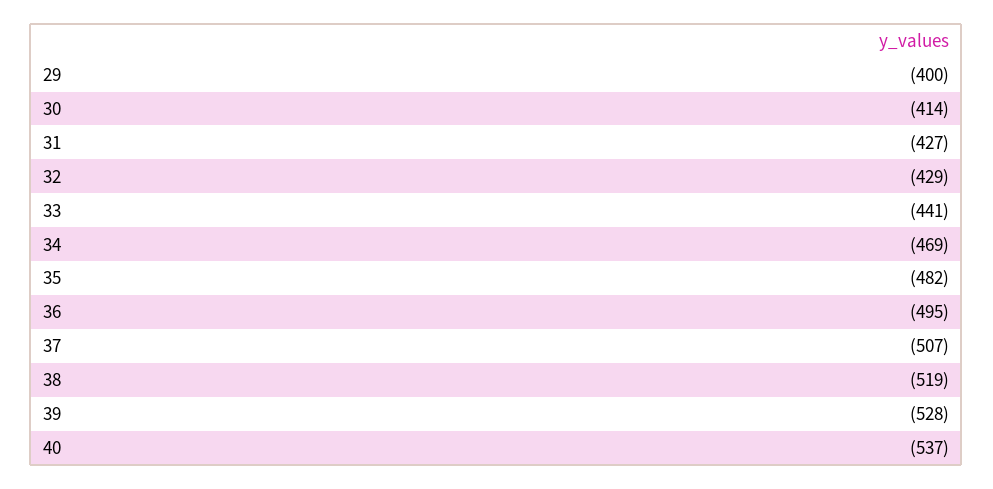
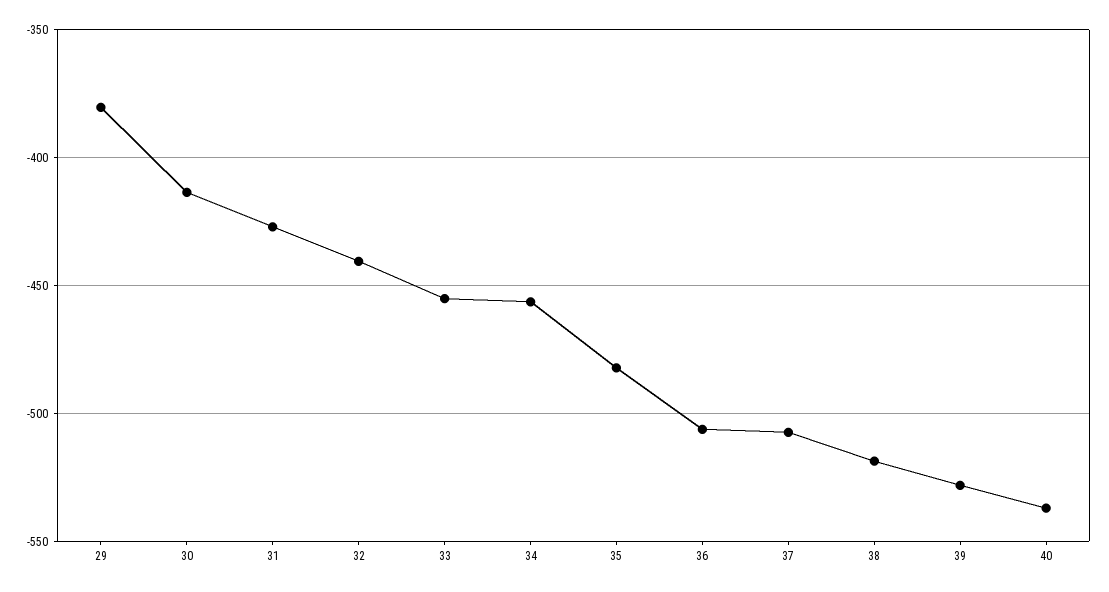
29: -400 -> -380
32: -429 -> -440
33: -441 -> -455
34: -469 -> -455
36: -495 -> -505

